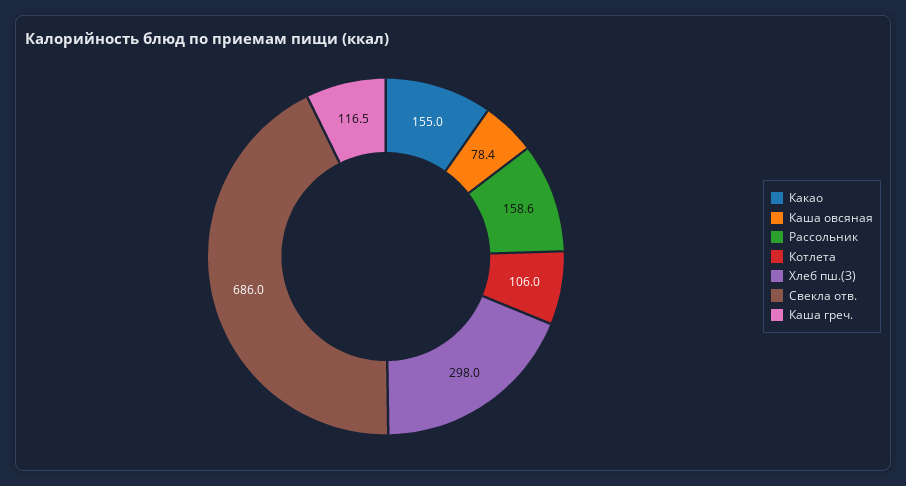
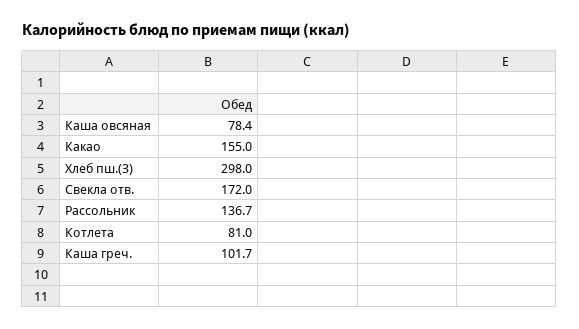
Рассольник: 158.6 -> 136.7
Котлета: 106 -> 81
Свекла отв.: 686 -> 172
Каша греч.: 116.5 -> 101.7

